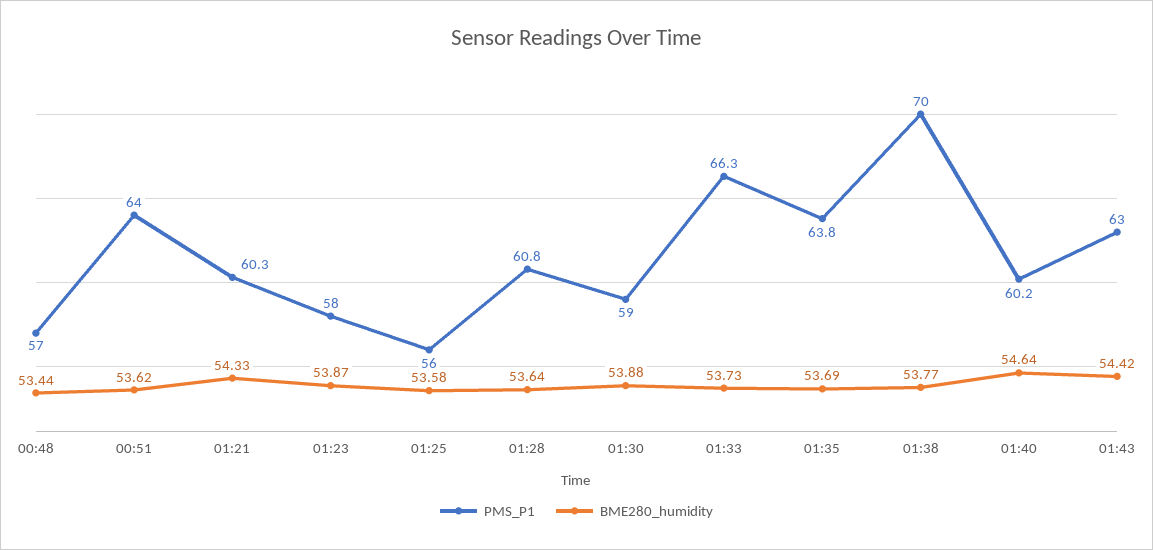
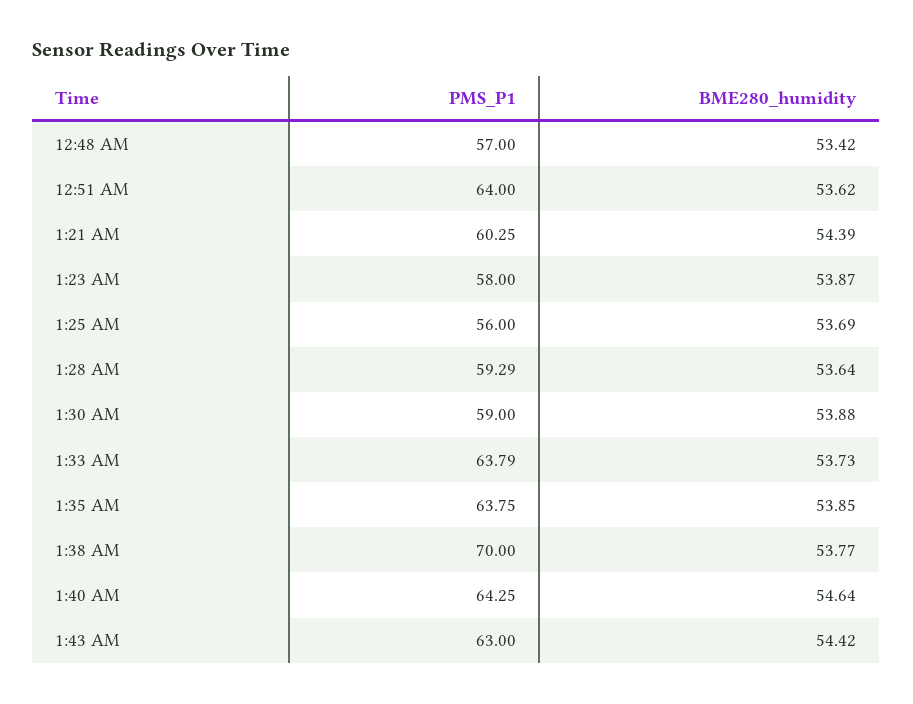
BME280_humidity, 00:48: 53.44 -> 53.42
BME280_humidity, 01:21: 54.33 -> 54.39
BME280_humidity, 01:25: 53.58 -> 53.69
PMS_P1, 01:28: 60.8 -> 59.29
PMS_P1, 01:33: 66.3 -> 63.79
BME280_humidity, 01:35: 53.69 -> 53.85
PMS_P1, 01:40: 60.2 -> 64.25

